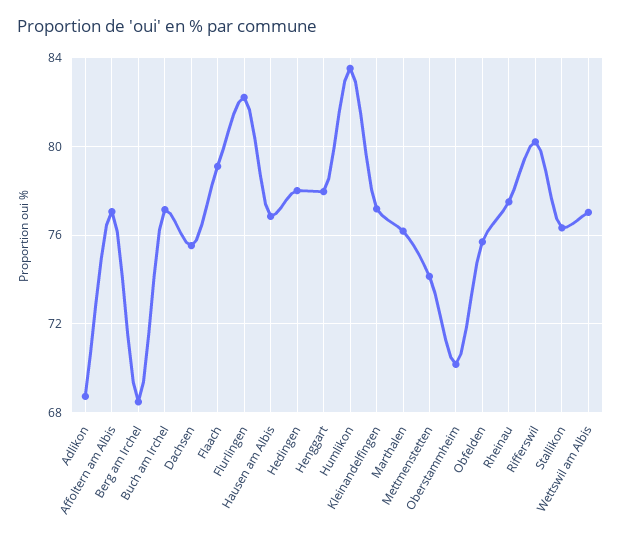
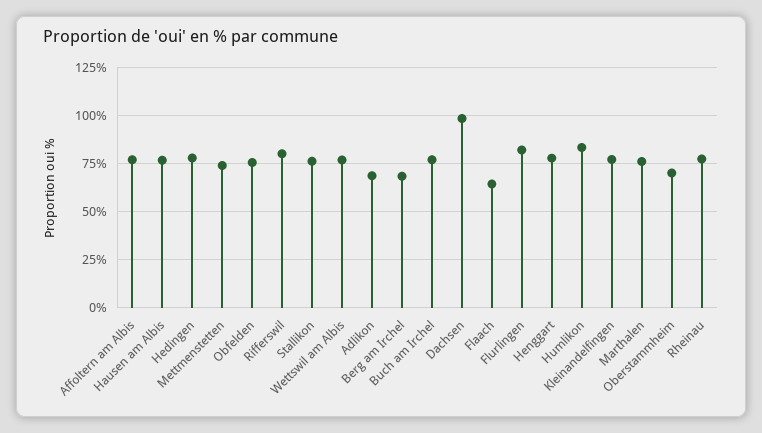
Dachsen: 75.5 -> 100
Flaach: 79 -> 65

